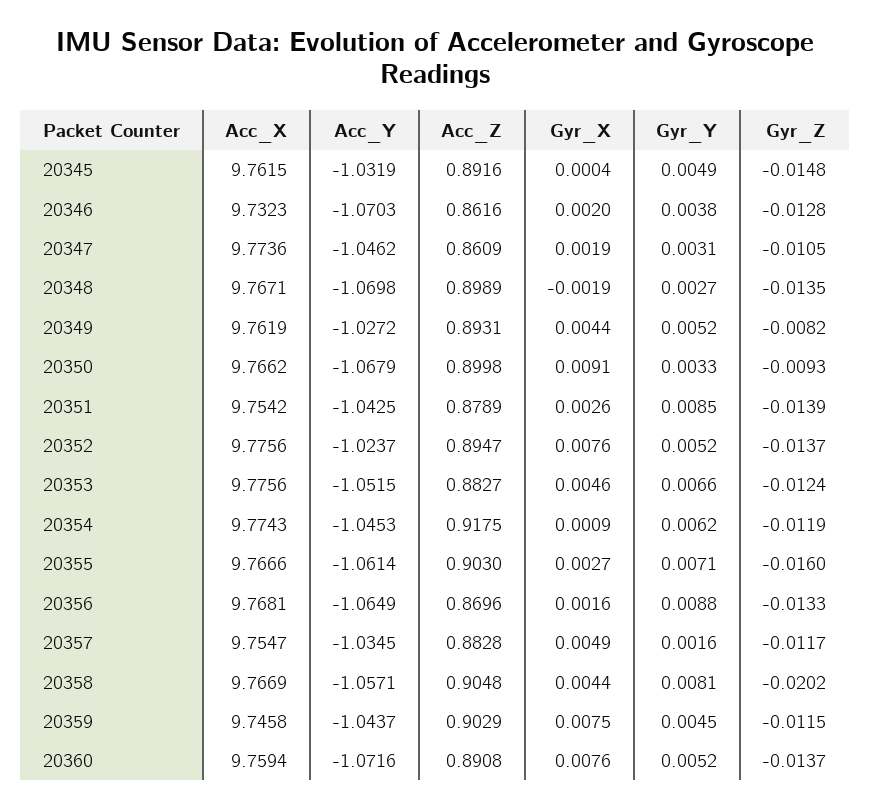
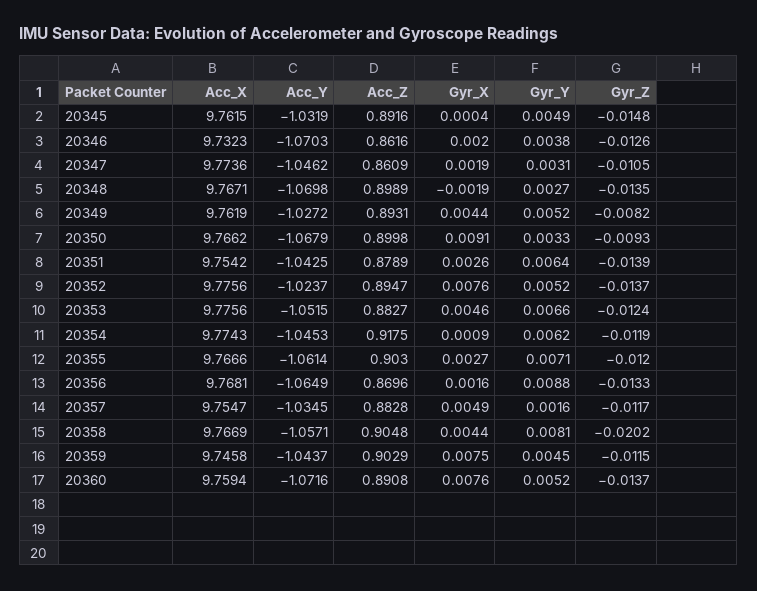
Gyr_Z, 20346: -0.0128 -> -0.0126
Gyr_Y, 20351: 0.0085 -> 0.0064
Gyr_Z, 20355: -0.016 -> -0.012

